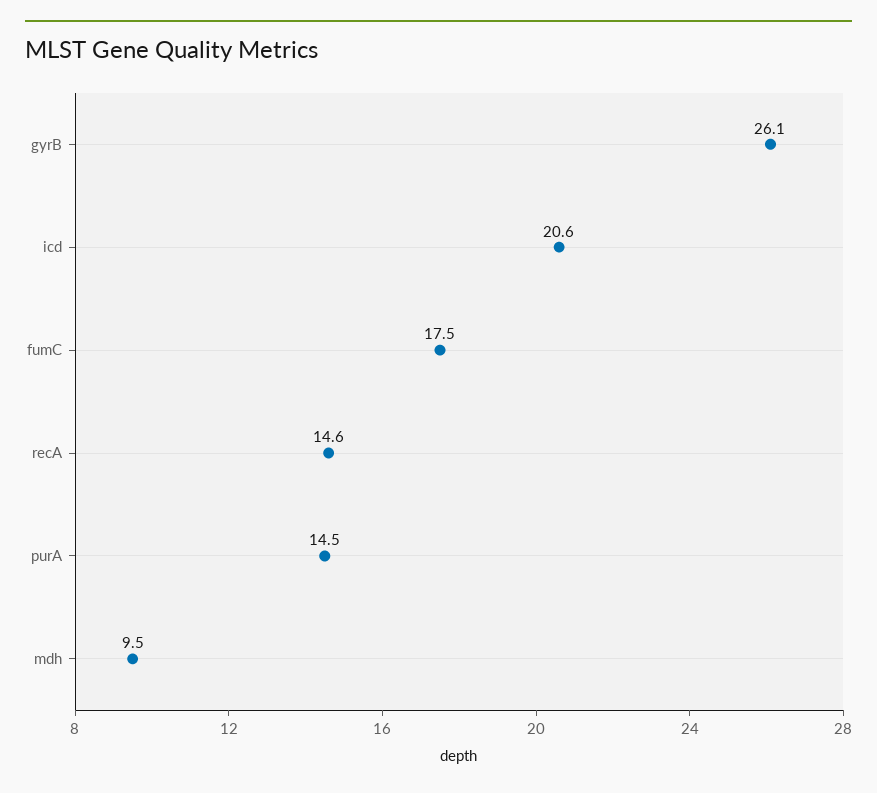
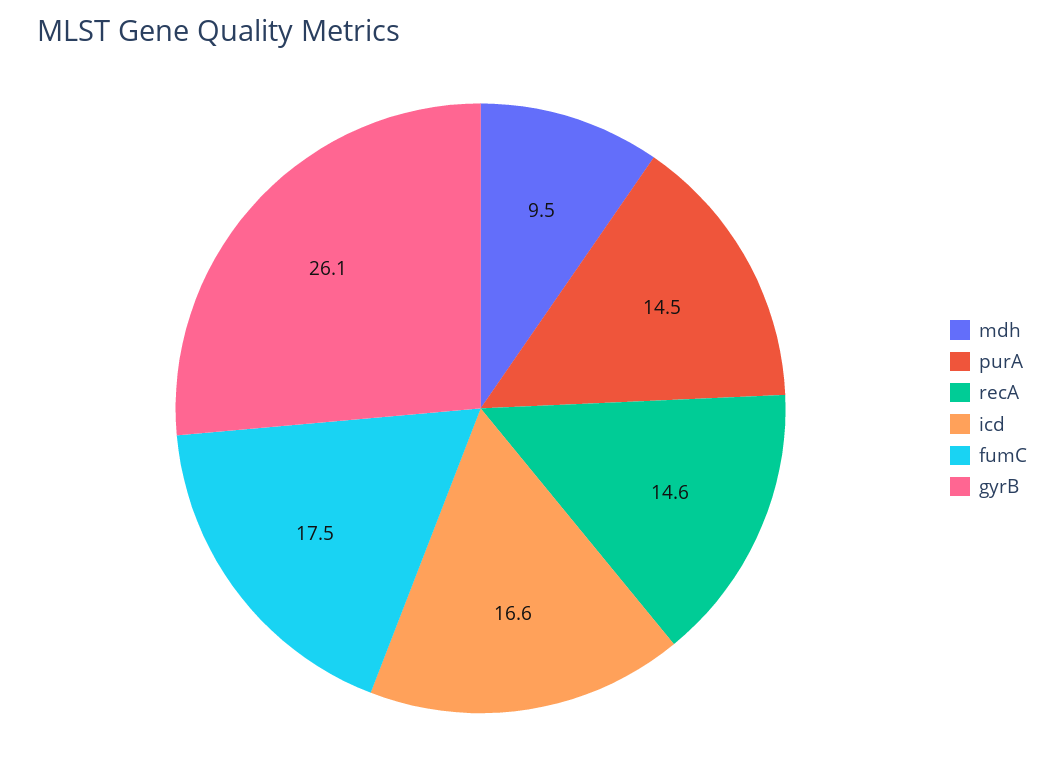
icd: 20.6 -> 16.6

